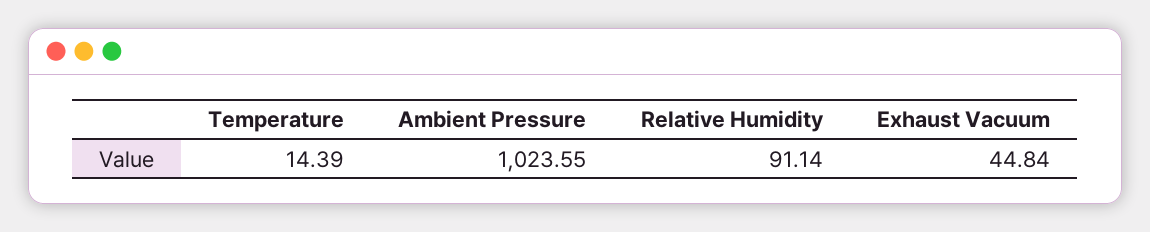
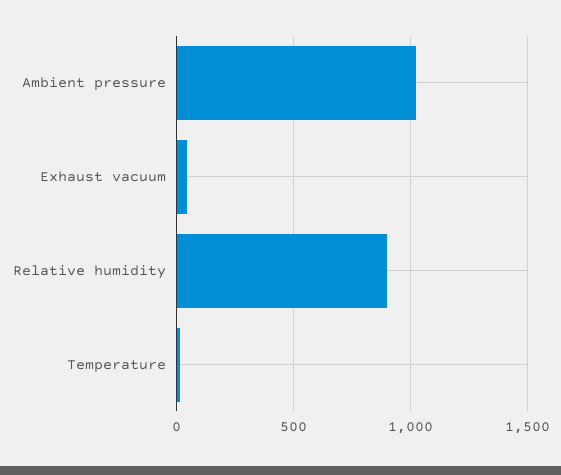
Relative Humidity: 91.14 -> 900

